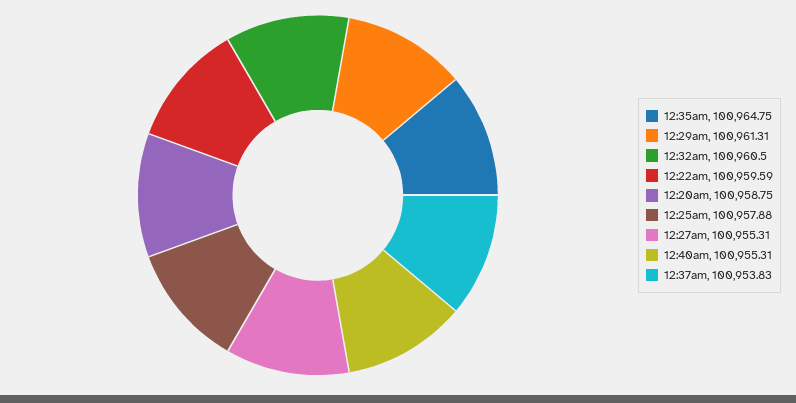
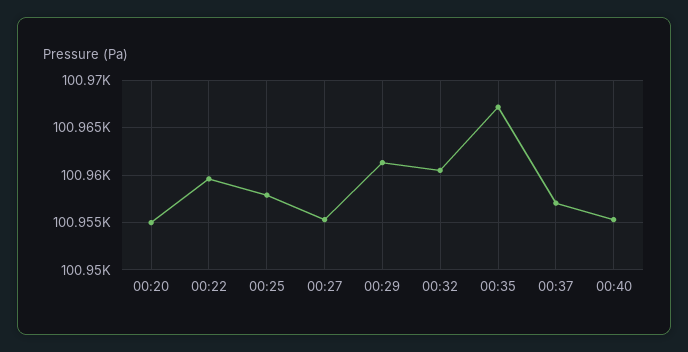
12:35am: 100964.75 -> 100967
12:20am: 100958.75 -> 100955
12:37am: 100953.83 -> 100957

